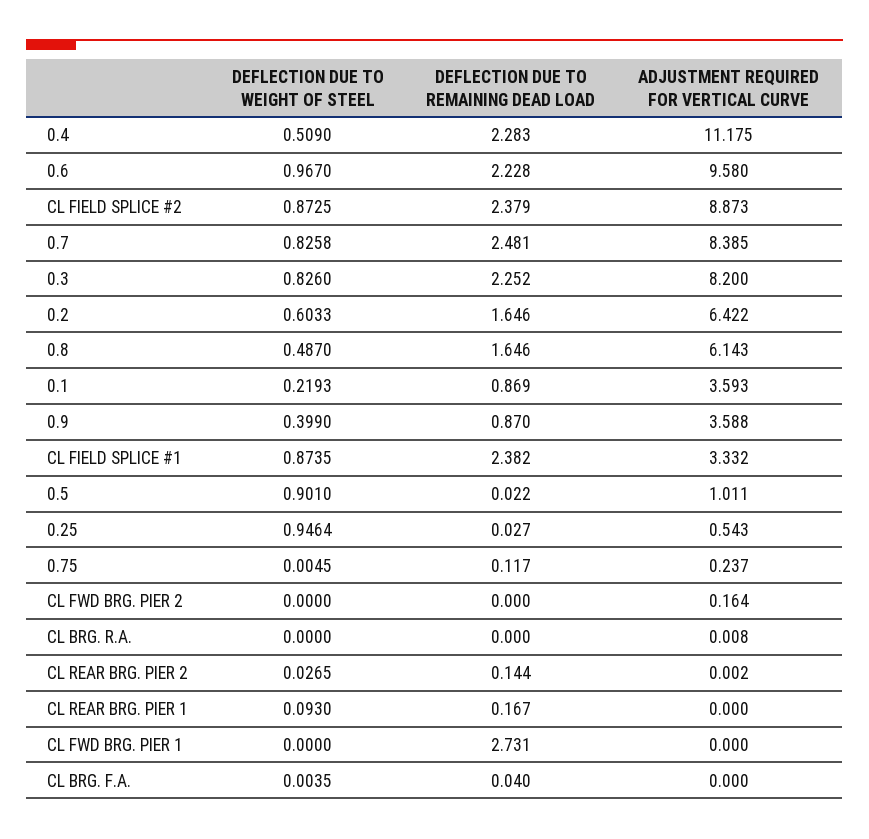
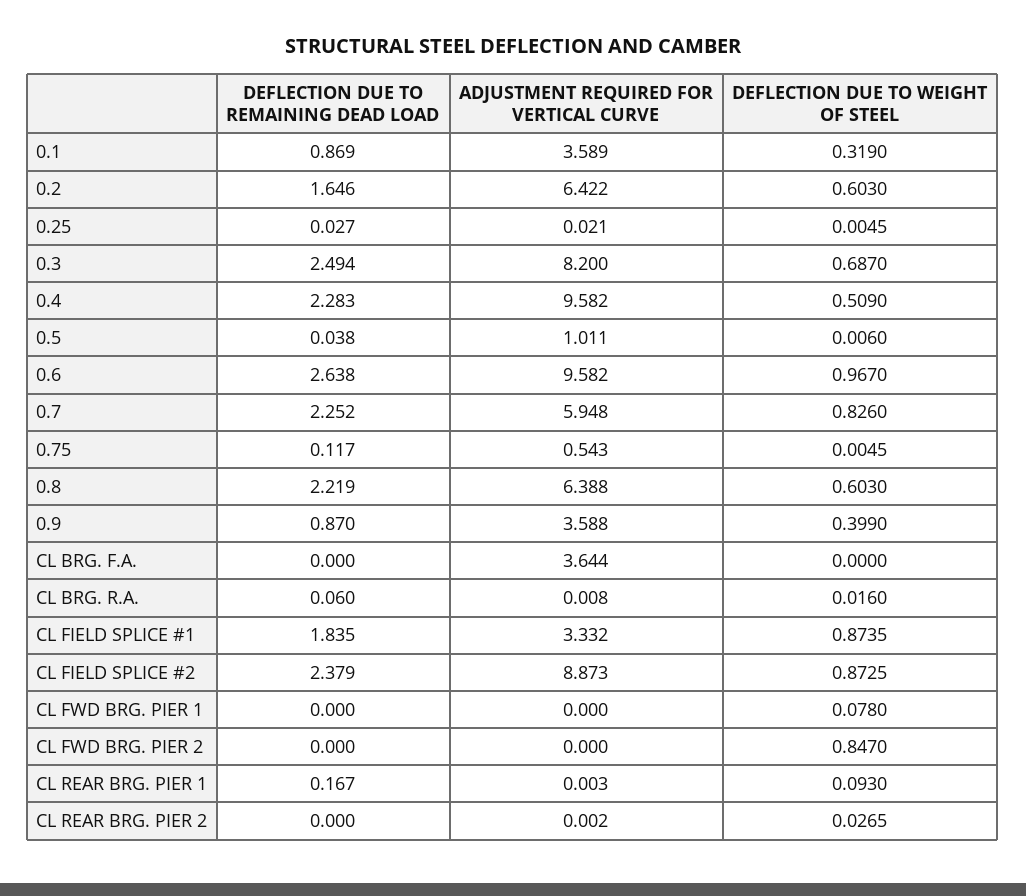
ADJUSTMENT REQUIRED FOR VERTICAL CURVE, 0.4: 11.175 -> 9.582
DEFLECTION DUE TO REMAINING DEAD LOAD, 0.6: 2.228 -> 2.638
ADJUSTMENT REQUIRED FOR VERTICAL CURVE, 0.6: 9.58 -> 9.582
DEFLECTION DUE TO WEIGHT OF STEEL, 0.7: 0.8258 -> 0.826
DEFLECTION DUE TO REMAINING DEAD LOAD, 0.7: 2.481 -> 2.252
ADJUSTMENT REQUIRED FOR VERTICAL CURVE, 0.7: 8.385 -> 5.948
DEFLECTION DUE TO WEIGHT OF STEEL, 0.3: 0.826 -> 0.687
DEFLECTION DUE TO REMAINING DEAD LOAD, 0.3: 2.252 -> 2.494
DEFLECTION DUE TO WEIGHT OF STEEL, 0.2: 0.6033 -> 0.603
DEFLECTION DUE TO WEIGHT OF STEEL, 0.8: 0.487 -> 0.603
DEFLECTION DUE TO REMAINING DEAD LOAD, 0.8: 1.646 -> 2.219
ADJUSTMENT REQUIRED FOR VERTICAL CURVE, 0.8: 6.143 -> 6.388
DEFLECTION DUE TO WEIGHT OF STEEL, 0.1: 0.2193 -> 0.319
ADJUSTMENT REQUIRED FOR VERTICAL CURVE, 0.1: 3.593 -> 3.589
DEFLECTION DUE TO REMAINING DEAD LOAD, CL FIELD SPLICE #1: 2.382 -> 1.835
DEFLECTION DUE TO WEIGHT OF STEEL, 0.5: 0.901 -> 0.006
DEFLECTION DUE TO REMAINING DEAD LOAD, 0.5: 0.022 -> 0.038
DEFLECTION DUE TO WEIGHT OF STEEL, 0.25: 0.9464 -> 0.0045
ADJUSTMENT REQUIRED FOR VERTICAL CURVE, 0.25: 0.543 -> 0.021
ADJUSTMENT REQUIRED FOR VERTICAL CURVE, 0.75: 0.237 -> 0.543
DEFLECTION DUE TO WEIGHT OF STEEL, CL FWD BRG. PIER 2: 0 -> 0.847
ADJUSTMENT REQUIRED FOR VERTICAL CURVE, CL FWD BRG. PIER 2: 0.164 -> 0
DEFLECTION DUE TO WEIGHT OF STEEL, CL BRG. R.A.: 0 -> 0.016
DEFLECTION DUE TO REMAINING DEAD LOAD, CL BRG. R.A.: 0 -> 0.06
DEFLECTION DUE TO REMAINING DEAD LOAD, CL REAR BRG. PIER 2: 0.144 -> 0
ADJUSTMENT REQUIRED FOR VERTICAL CURVE, CL REAR BRG. PIER 1: 0 -> 0.003
DEFLECTION DUE TO WEIGHT OF STEEL, CL FWD BRG. PIER 1: 0 -> 0.078
DEFLECTION DUE TO REMAINING DEAD LOAD, CL FWD BRG. PIER 1: 2.731 -> 0
DEFLECTION DUE TO WEIGHT OF STEEL, CL BRG. F.A.: 0.0035 -> 0
DEFLECTION DUE TO REMAINING DEAD LOAD, CL BRG. F.A.: 0.04 -> 0
ADJUSTMENT REQUIRED FOR VERTICAL CURVE, CL BRG. F.A.: 0 -> 3.644

